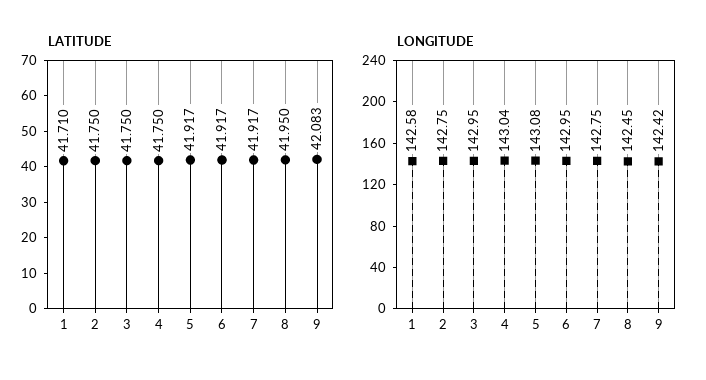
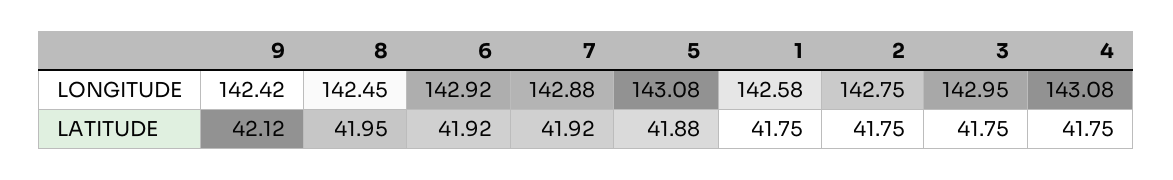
LATITUDE, 1: 41.71 -> 41.75
LATITUDE, 5: 41.917 -> 41.88
LATITUDE, 9: 42.083 -> 42.12
LONGITUDE, 4: 143.04 -> 143.08
LONGITUDE, 6: 142.95 -> 142.92
LONGITUDE, 7: 142.75 -> 142.88

